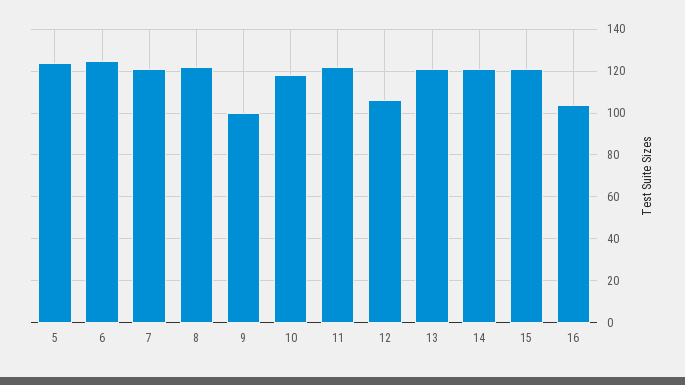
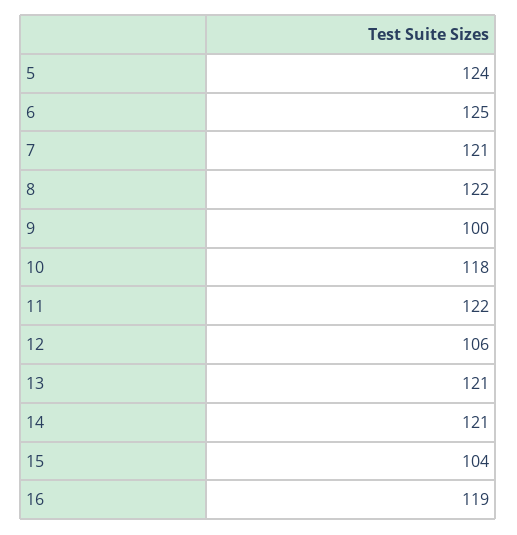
15: 120 -> 104
16: 105 -> 119

